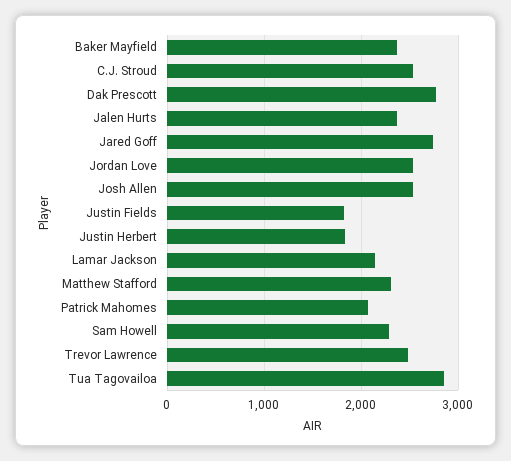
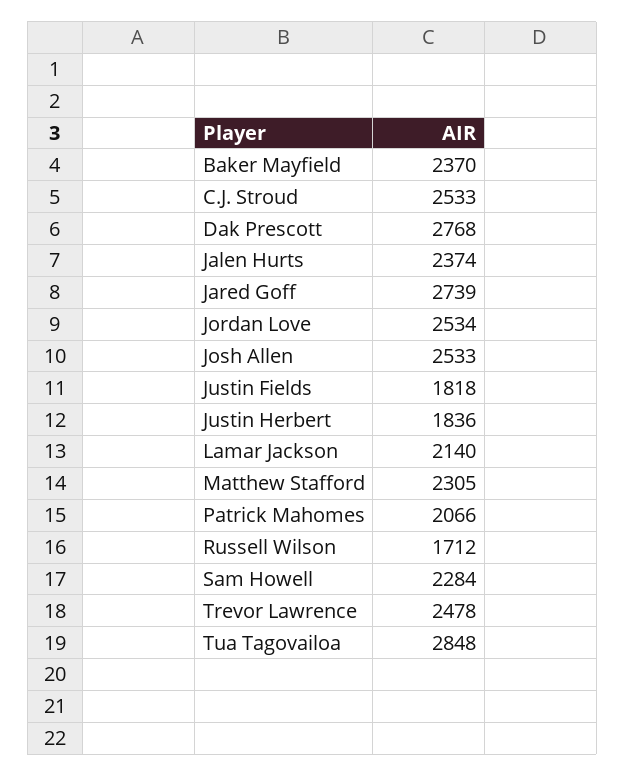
Russell Wilson: none -> 1712

